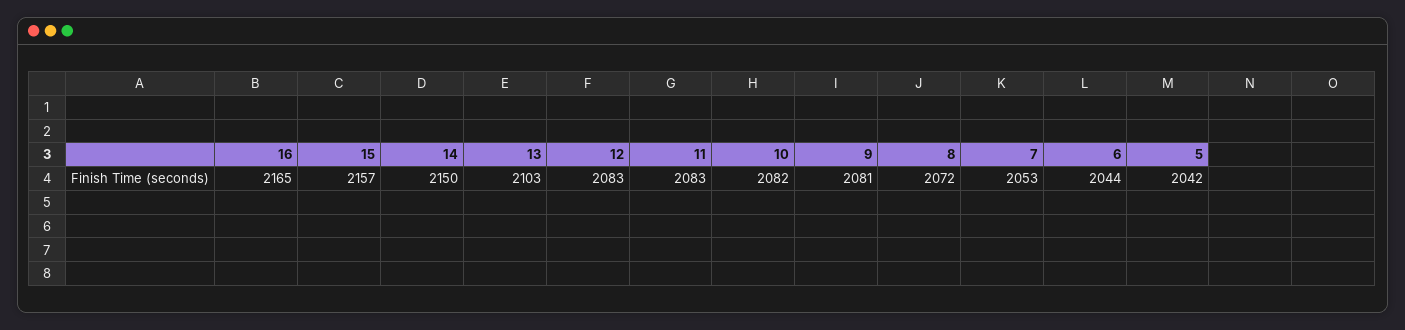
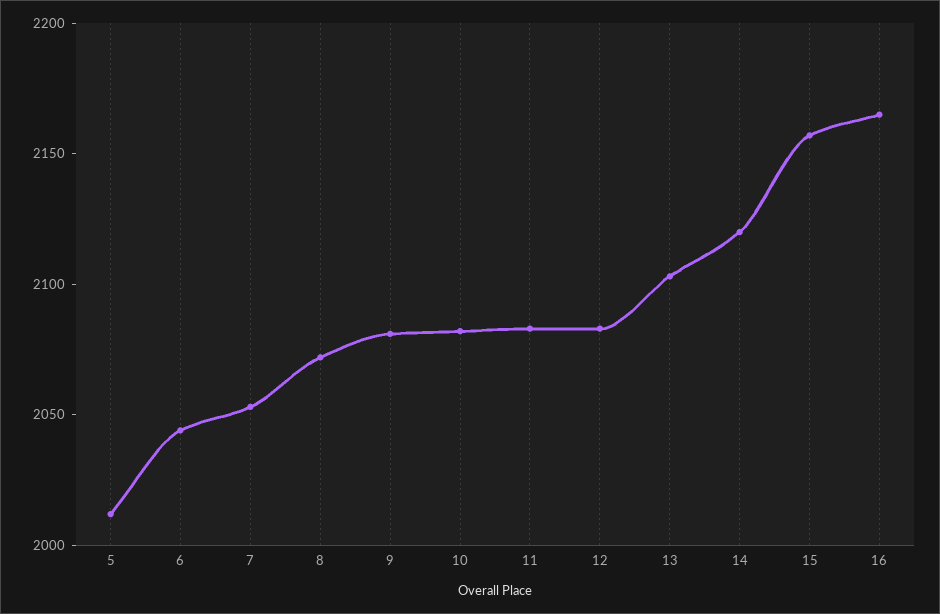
14: 2150 -> 2120
5: 2042 -> 2010

